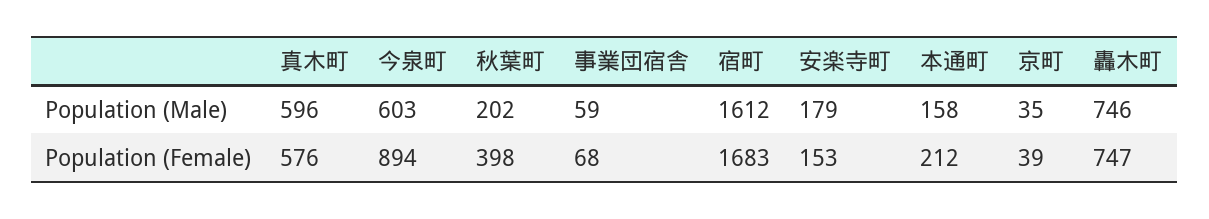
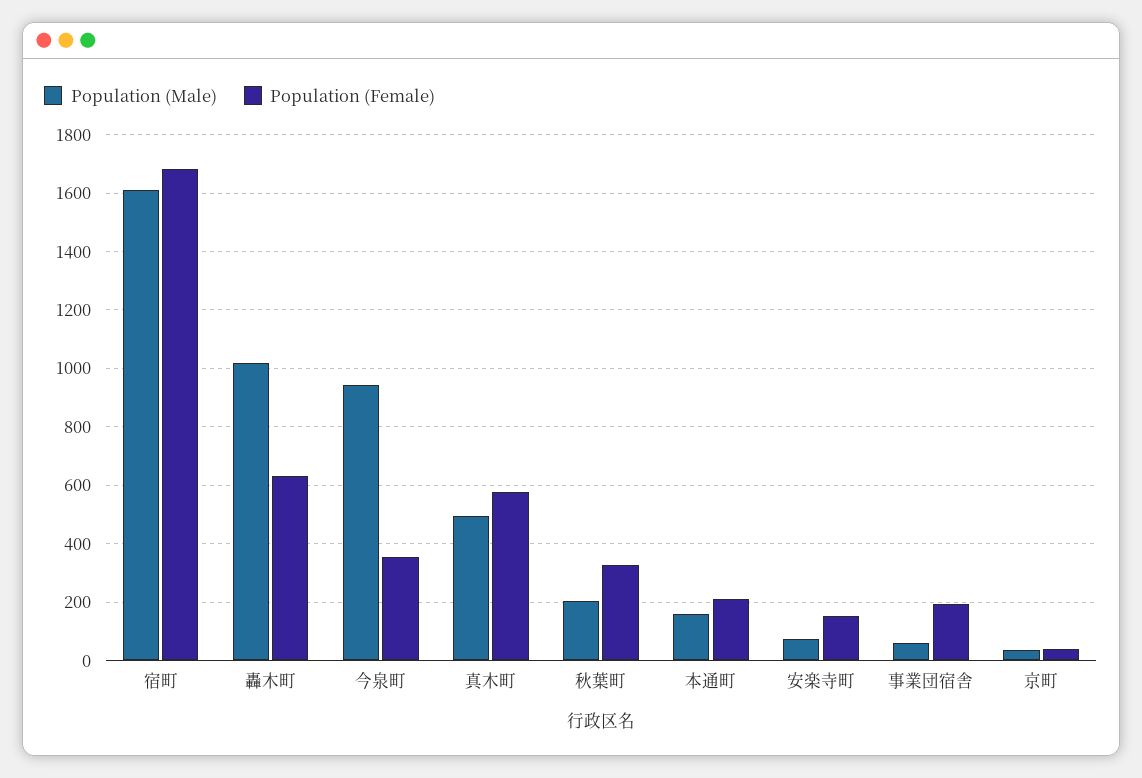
Population (Male), 真木町: 596 -> 500
Population (Male), 今泉町: 603 -> 950
Population (Male), 安楽寺町: 179 -> 75
Population (Male), 轟木町: 746 -> 1025
Population (Female), 今泉町: 894 -> 350
Population (Female), 秋葉町: 398 -> 325
Population (Female), 事業団宿舎: 68 -> 200
Population (Female), 轟木町: 747 -> 625

